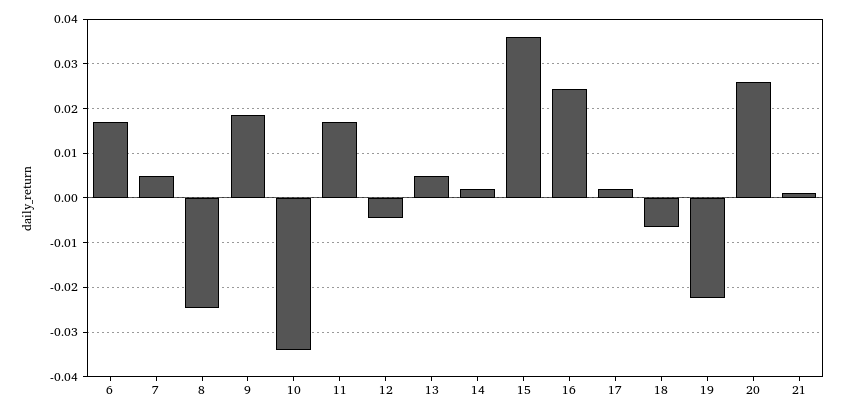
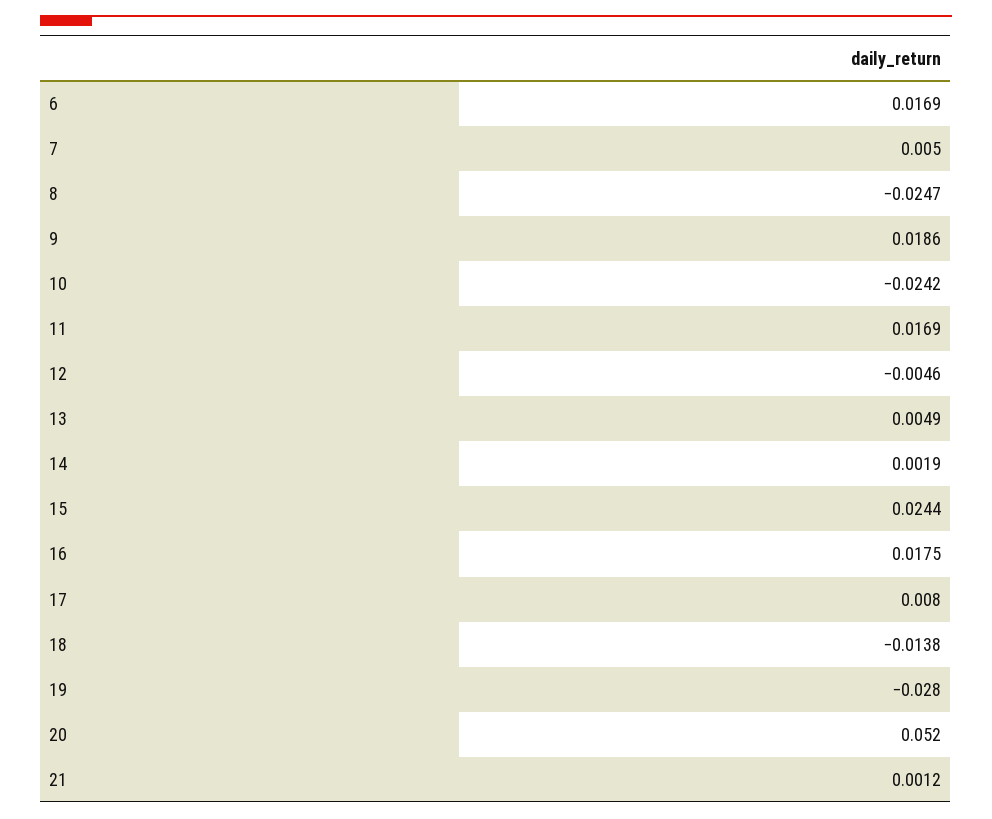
10: -0.034 -> -0.0242
15: 0.036 -> 0.0244
16: 0.024 -> 0.0175
17: 0.002 -> 0.008
18: -0.006 -> -0.0138
19: -0.022 -> -0.028
20: 0.026 -> 0.052

